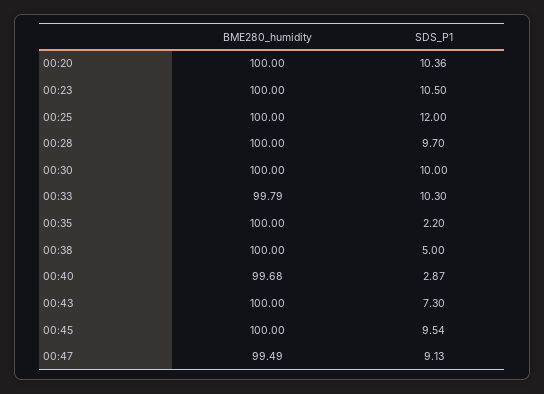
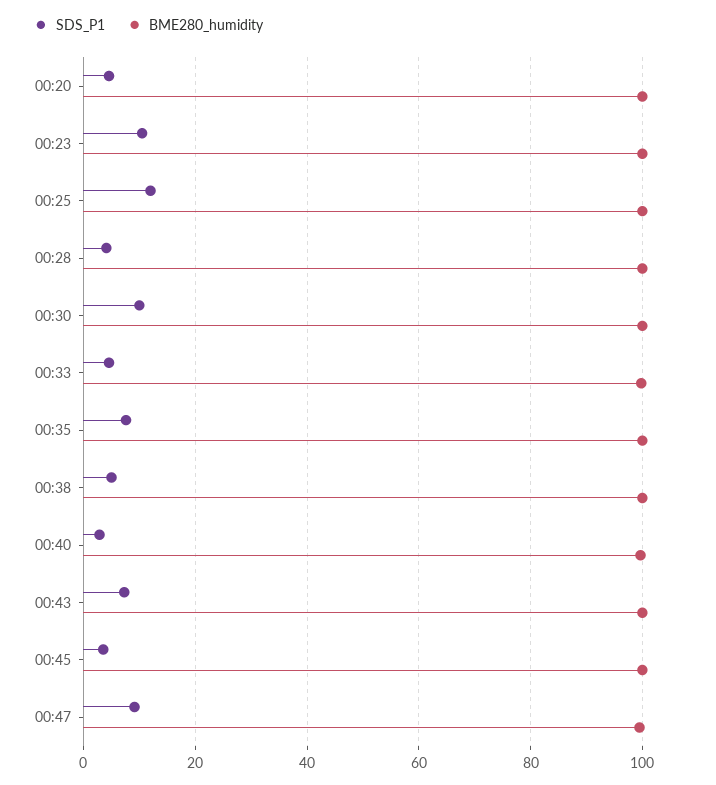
SDS_P1, 00:20: 10.36 -> 4
SDS_P1, 00:28: 9.7 -> 4
SDS_P1, 00:33: 10.3 -> 4
SDS_P1, 00:35: 2.2 -> 8
SDS_P1, 00:45: 9.54 -> 4

